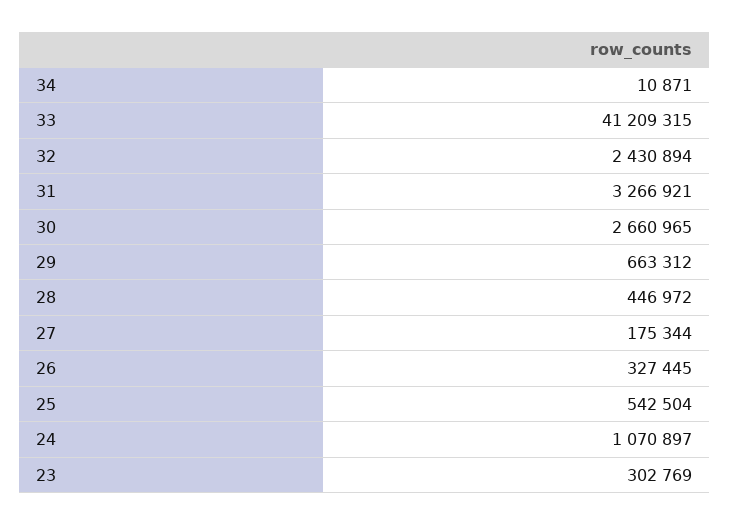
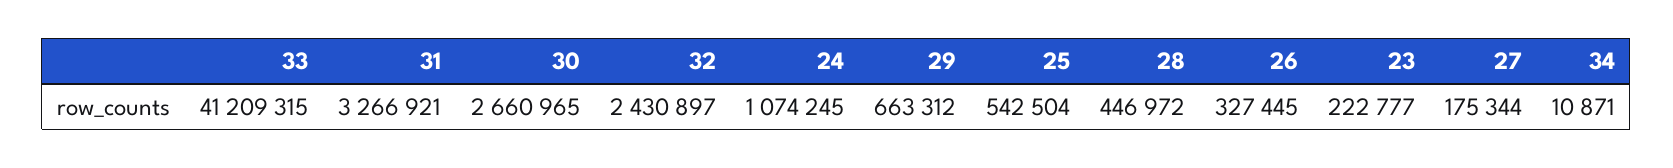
32: 2430894 -> 2430897
24: 1070897 -> 1074245
23: 302769 -> 222777

